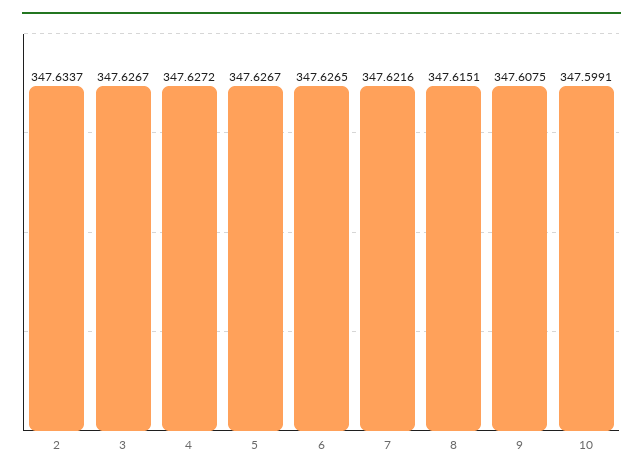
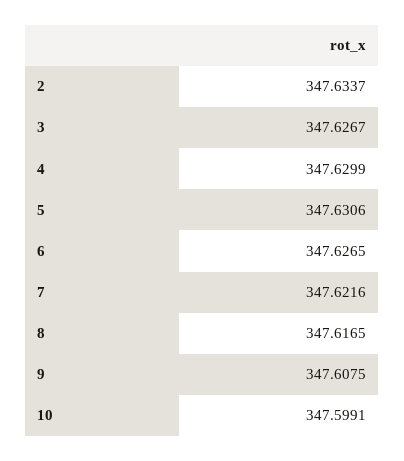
4: 347.6272 -> 347.6299
5: 347.6267 -> 347.6306
8: 347.6151 -> 347.6165

